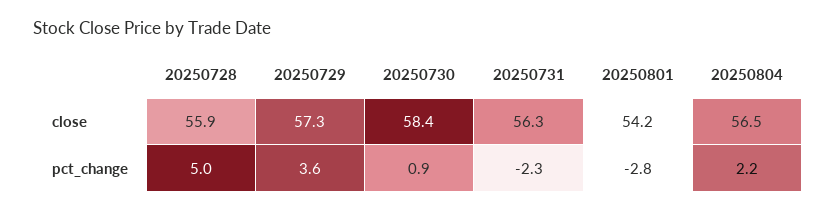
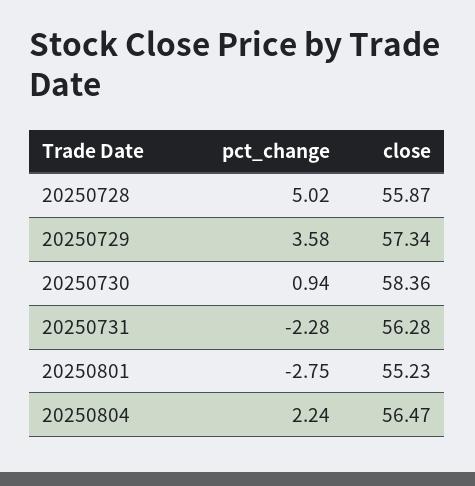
20250801, close: 54.2 -> 55.23

